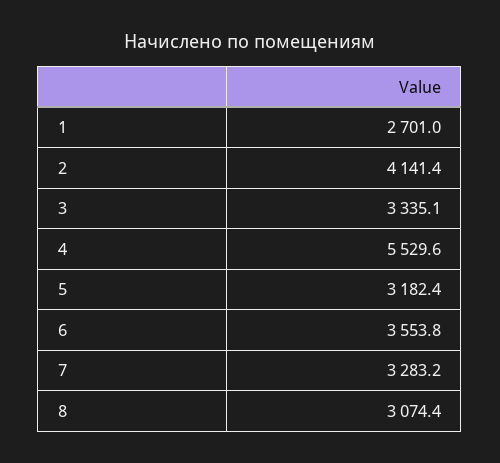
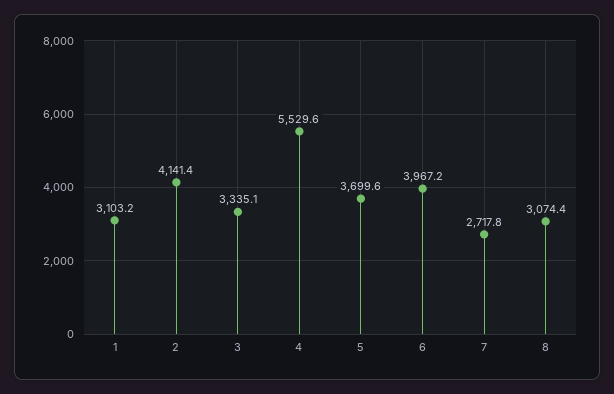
1: 2701 -> 3103.2
5: 3182.4 -> 3699.6
6: 3553.8 -> 3967.2
7: 3283.2 -> 2717.8

